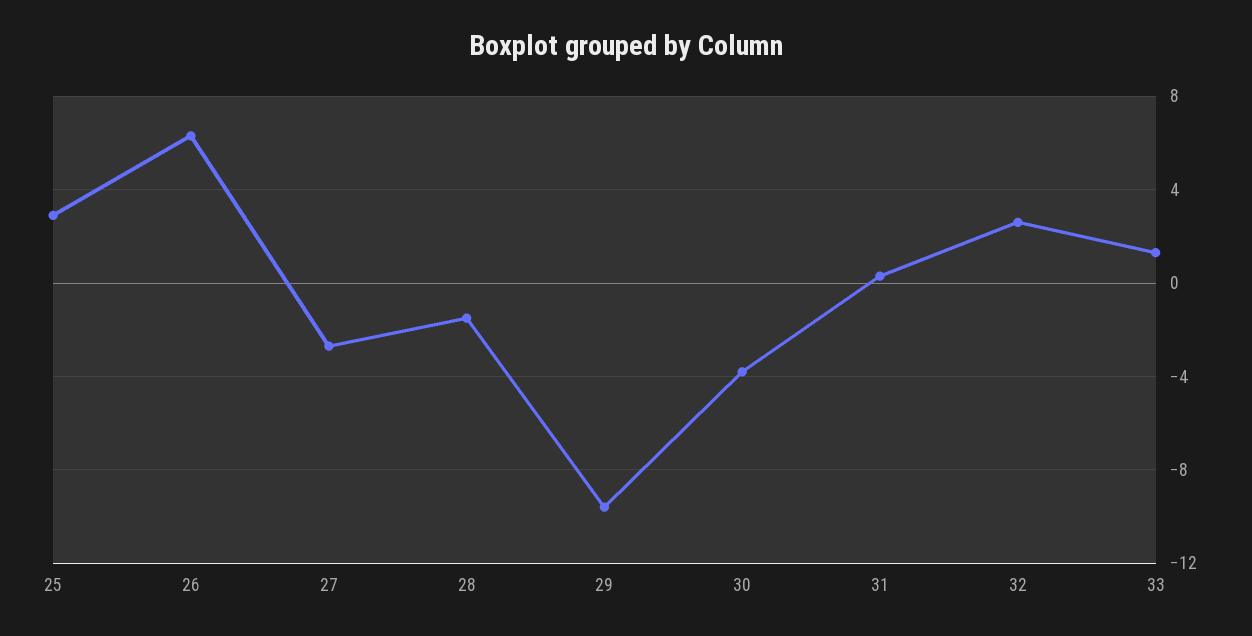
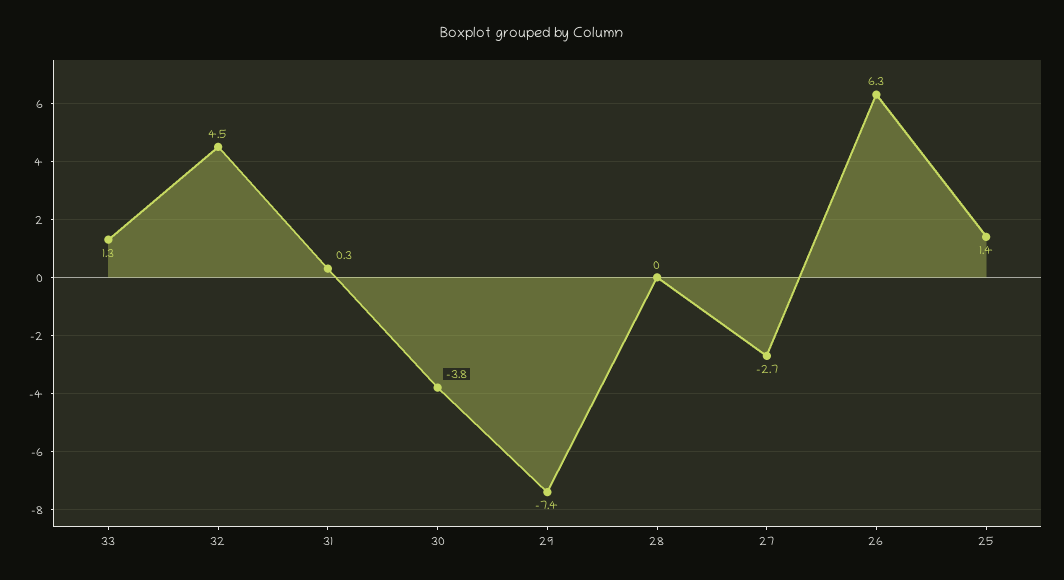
25: 3 -> 1.4
28: -1.5 -> 0
29: -9.5 -> -7.4
32: 2.5 -> 4.5

